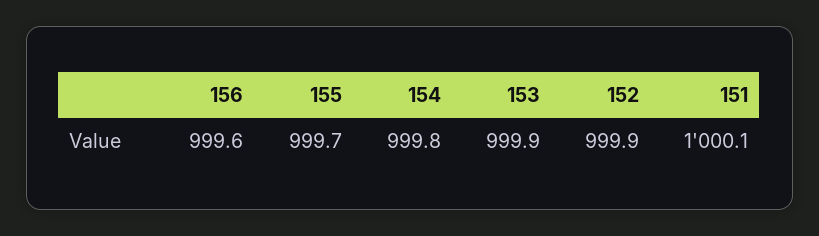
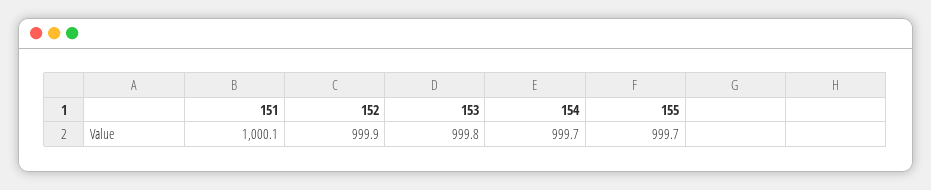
156: 999.6 -> none
154: 999.8 -> 999.7
153: 999.9 -> 999.8

